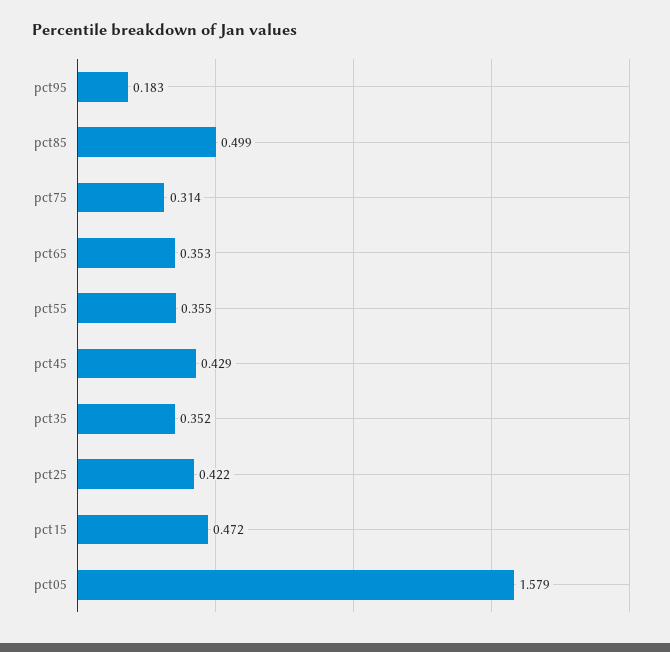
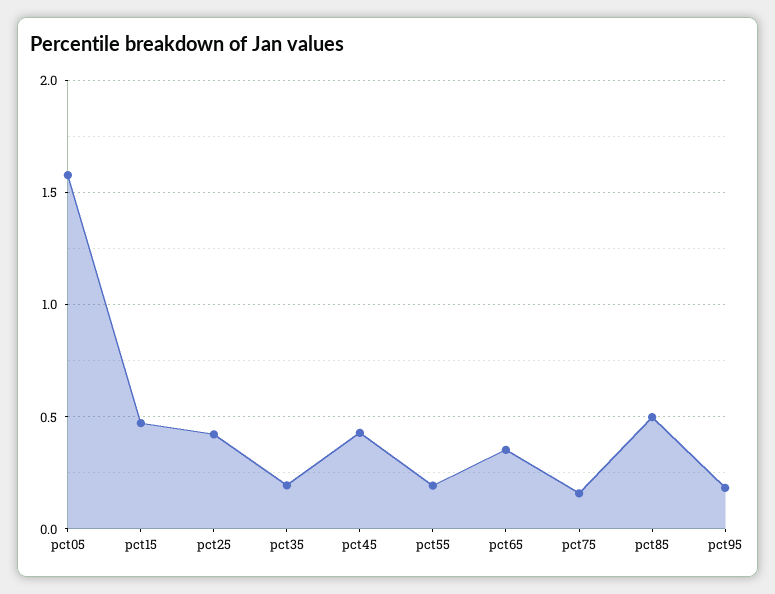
pct75: 0.314 -> 0.15
pct55: 0.355 -> 0.2
pct35: 0.352 -> 0.2

